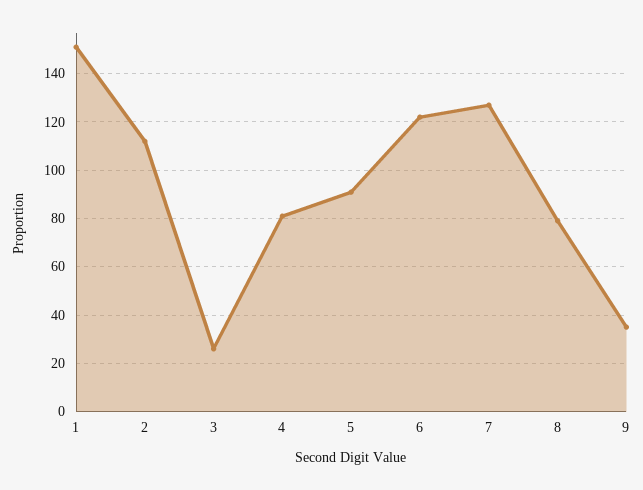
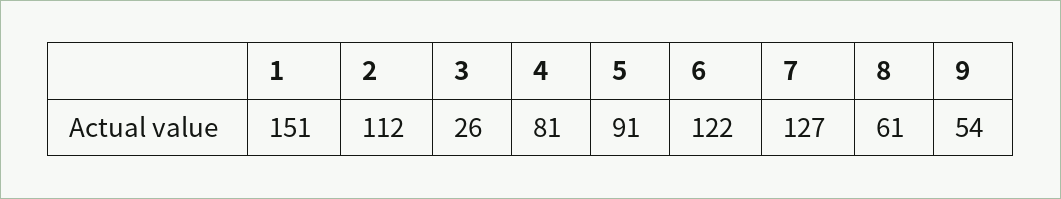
8: 80 -> 61
9: 35 -> 54

